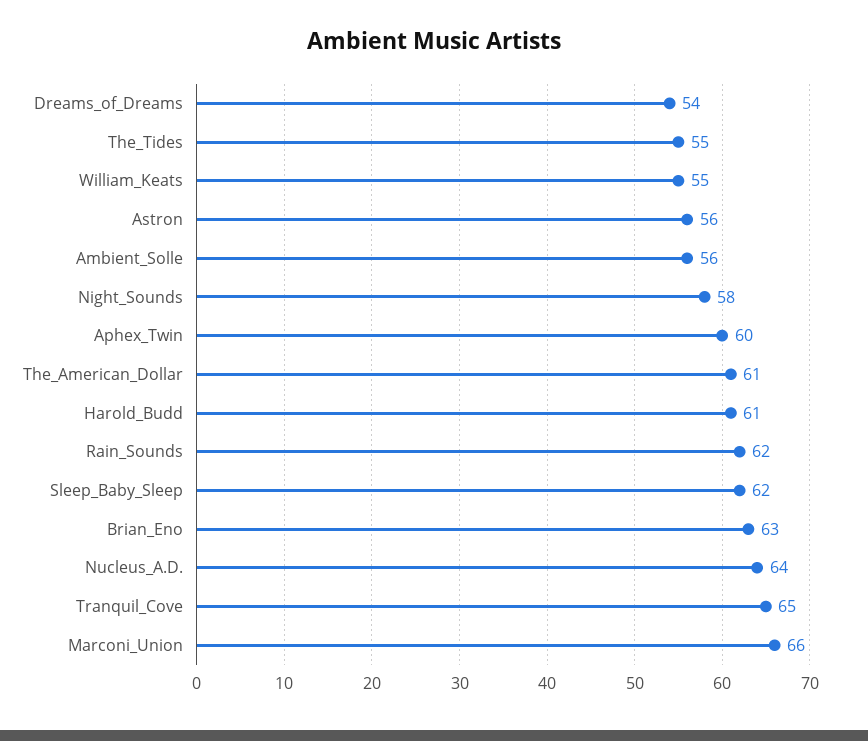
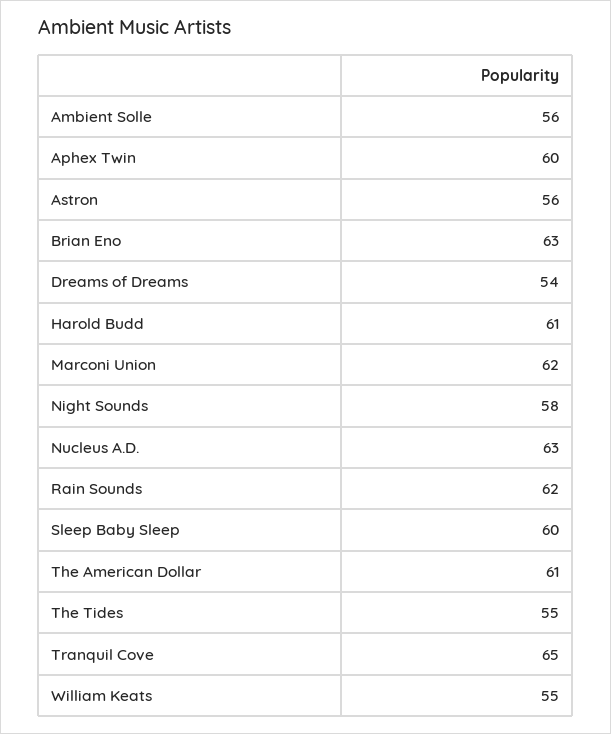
Sleep_Baby_Sleep: 62 -> 60
Nucleus_A.D.: 64 -> 63
Marconi_Union: 66 -> 62

